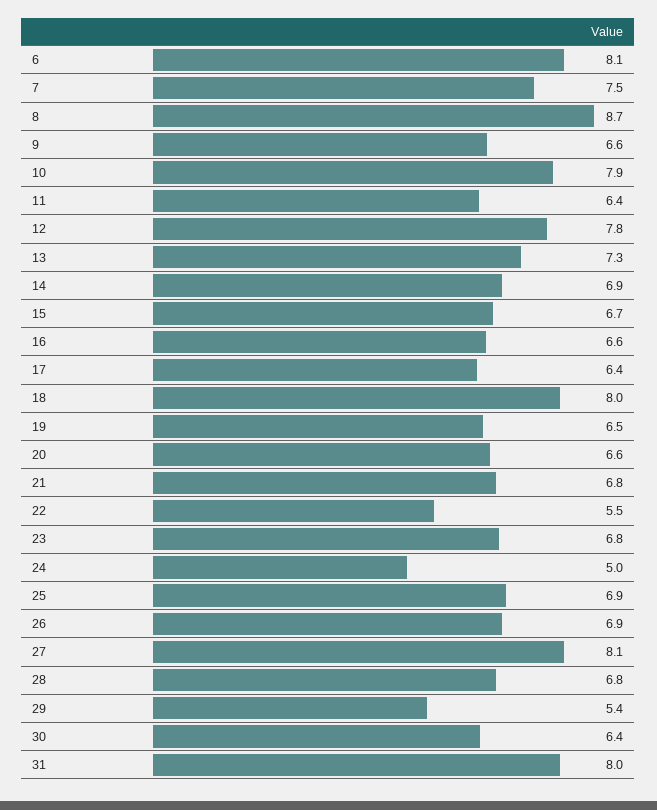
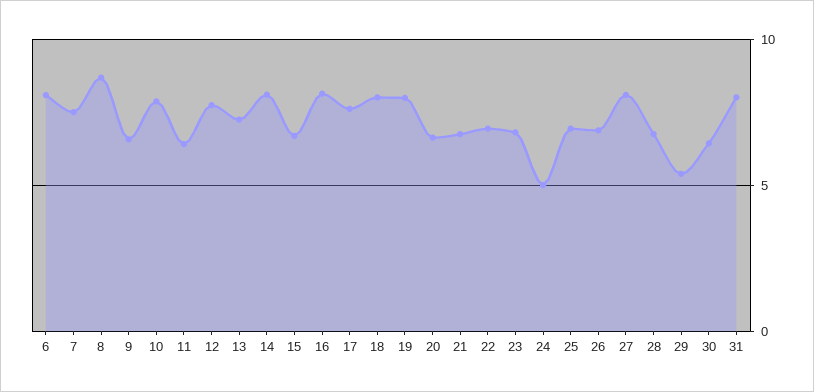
14: 6.9 -> 8
16: 6.6 -> 8
17: 6.4 -> 7.5
19: 6.5 -> 8
22: 5.5 -> 7

